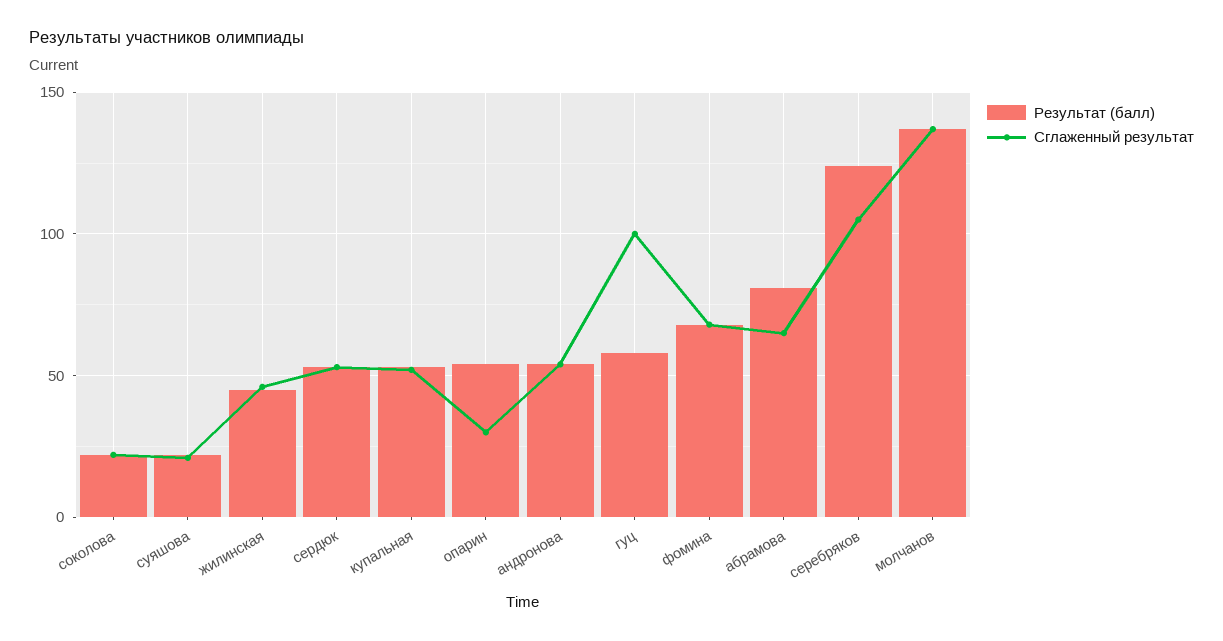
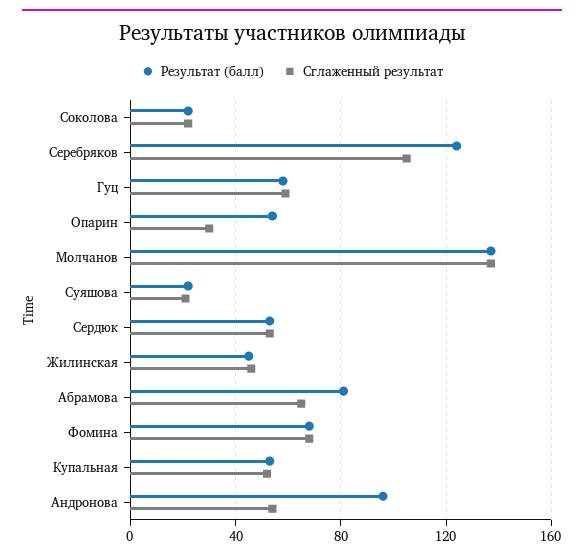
Результат (балл), андронова: 55 -> 95
Сглаженный результат, гуц: 100 -> 60

